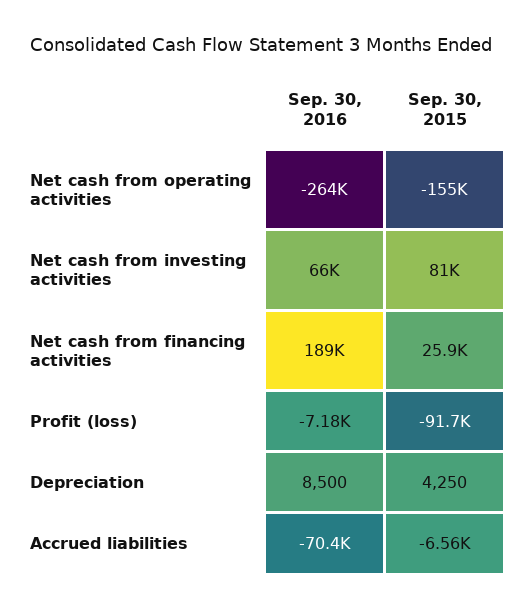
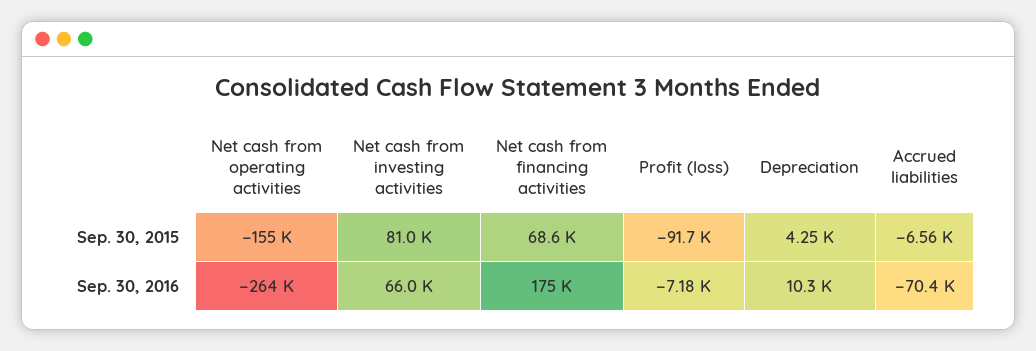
Sep. 30, 2016, Net cash from financing activities: 189000 -> 175000
Sep. 30, 2015, Net cash from financing activities: 25900 -> 68600
Sep. 30, 2016, Depreciation: 8500 -> 10300

